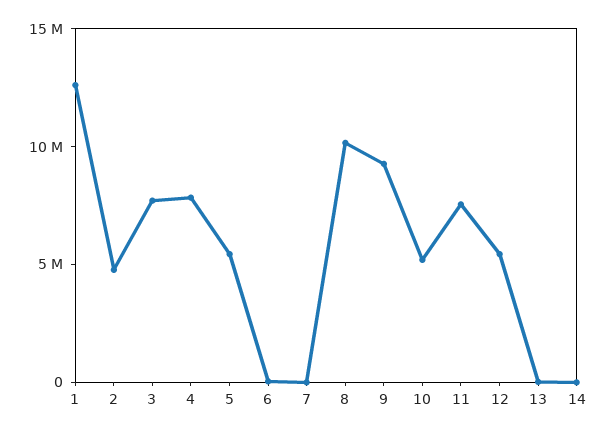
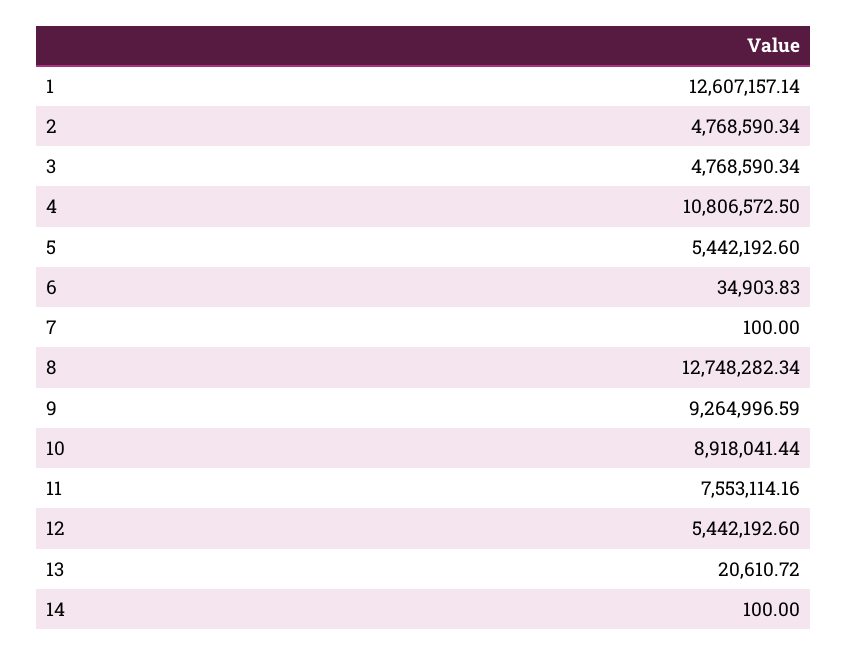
3: 8000000 -> 4768590.34
4: 8000000 -> 10806572.5
8: 10000000 -> 12748282.34
10: 5000000 -> 8918041.44

